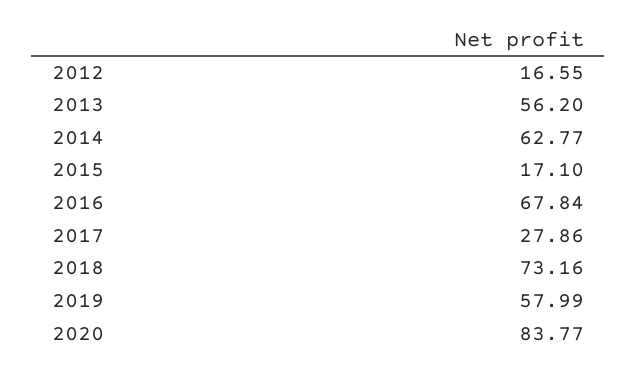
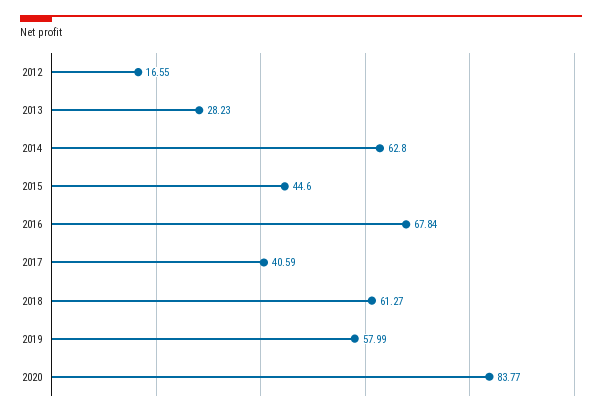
2013: 56.2 -> 28.23
2014: 62.77 -> 62.8
2015: 17.1 -> 44.6
2017: 27.86 -> 40.59
2018: 73.16 -> 61.27

